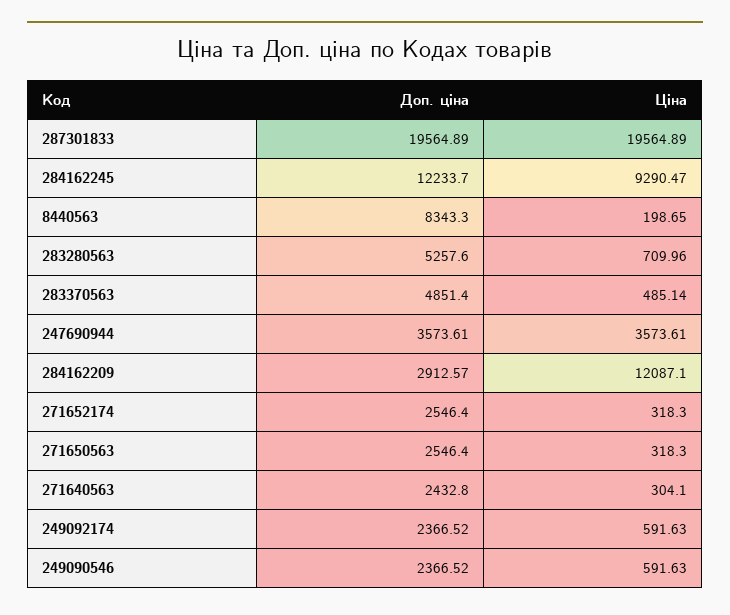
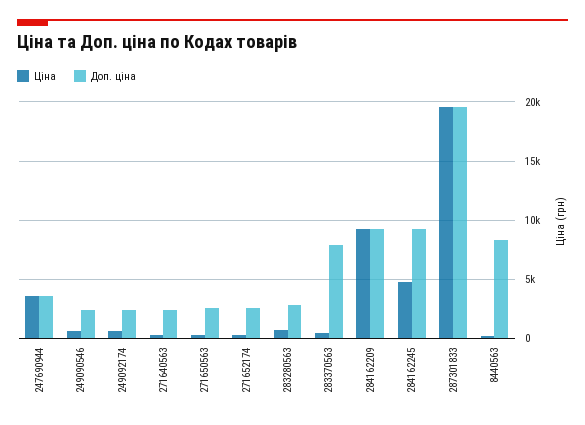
Доп. ціна, 284162245: 12233.7 -> 9000
Ціна, 284162245: 9290.47 -> 5000
Доп. ціна, 283280563: 5257.6 -> 3000
Доп. ціна, 283370563: 4851.4 -> 8000
Доп. ціна, 284162209: 2912.57 -> 9000
Ціна, 284162209: 12087.1 -> 9000

